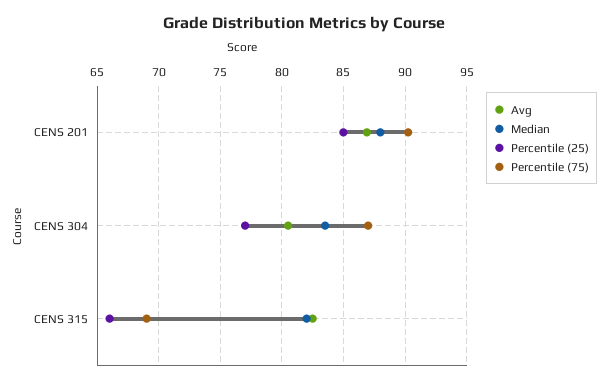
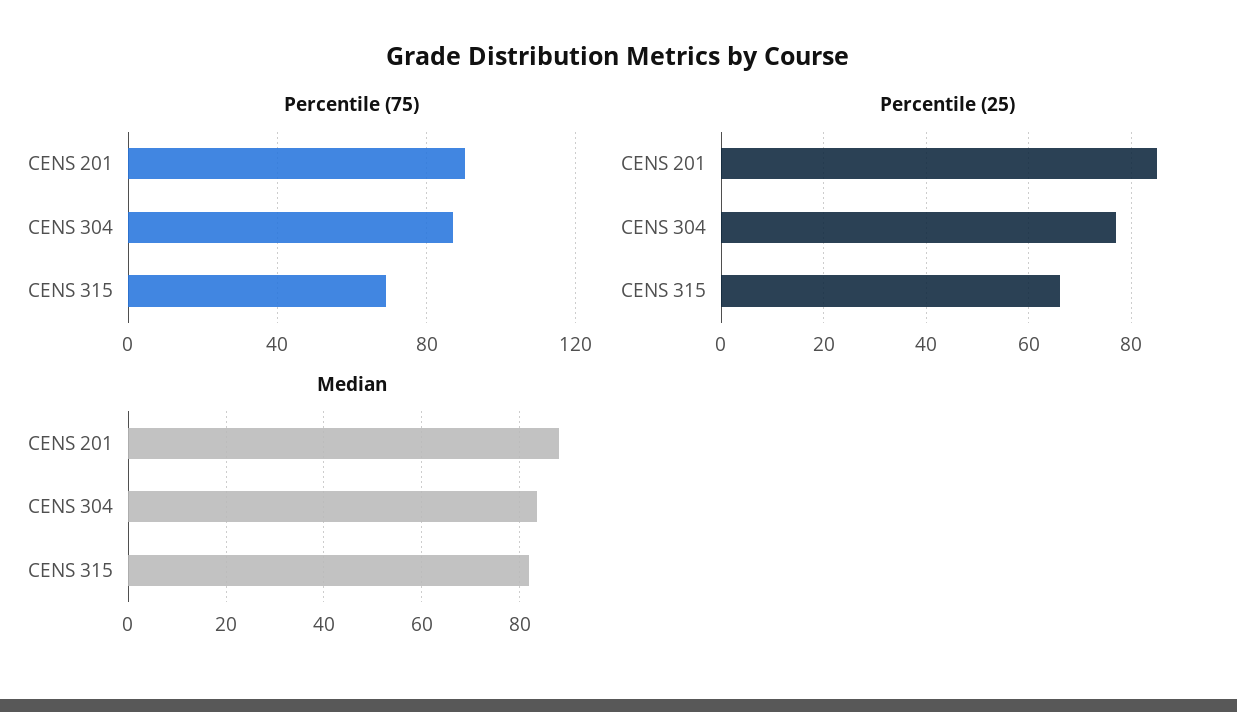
Avg, CENS 201: 87 -> none
Avg, CENS 304: 80.5 -> none
Avg, CENS 315: 82.5 -> none

